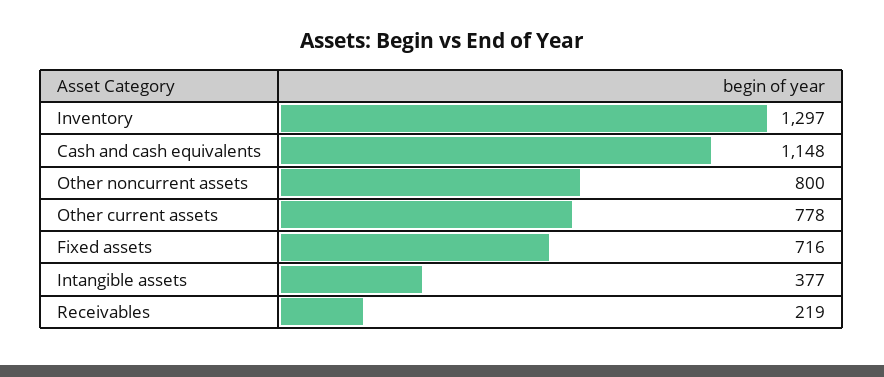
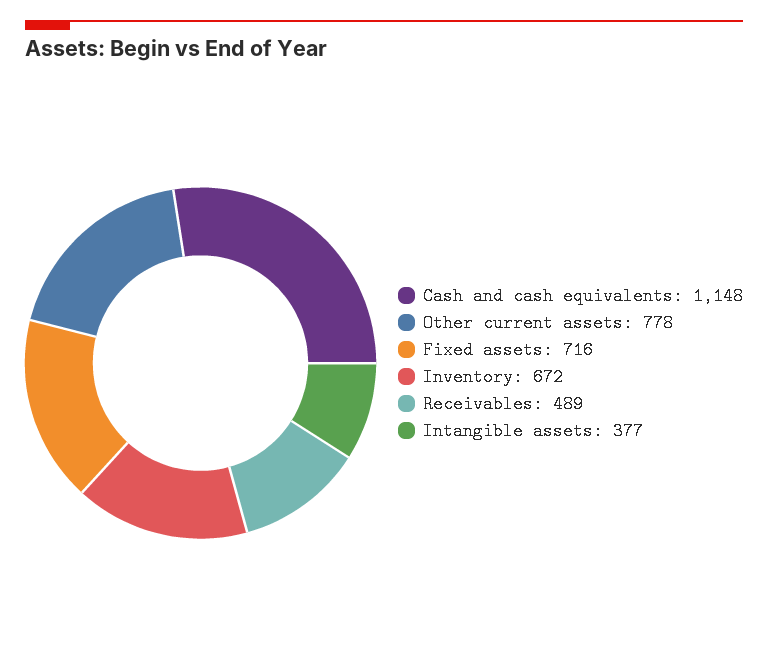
Inventory: 1297 -> 672
Other noncurrent assets: 800 -> none
Receivables: 219 -> 489

